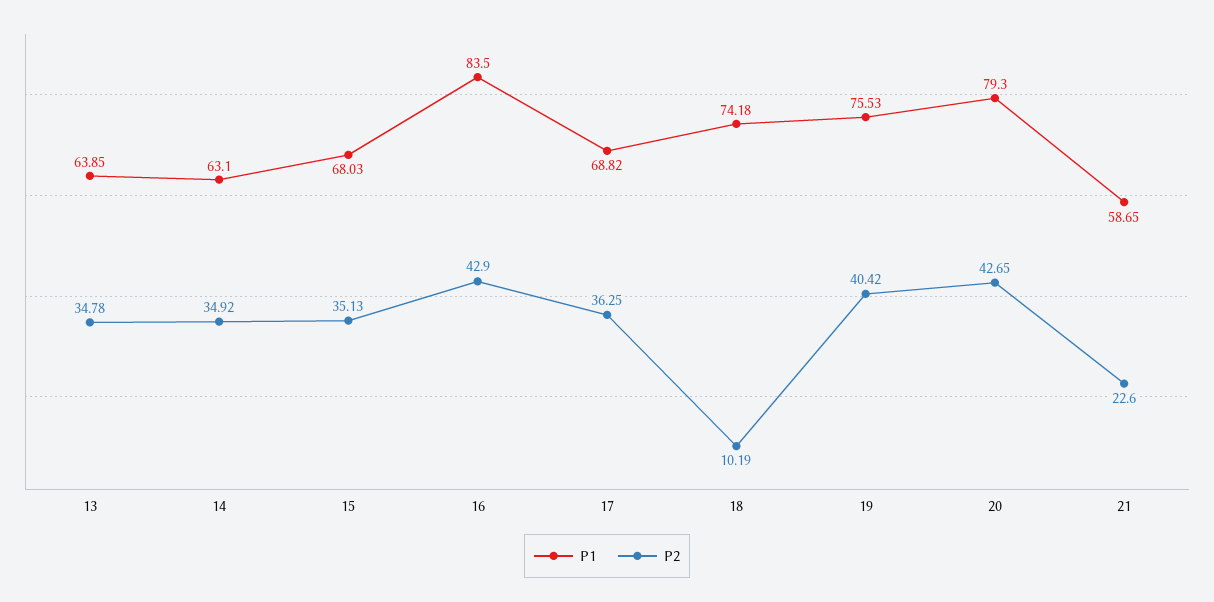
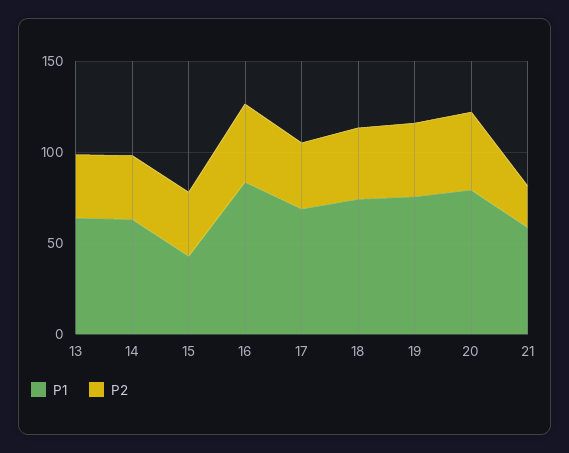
P1, 15: 68.03 -> 40
P2, 18: 10.19 -> 40

